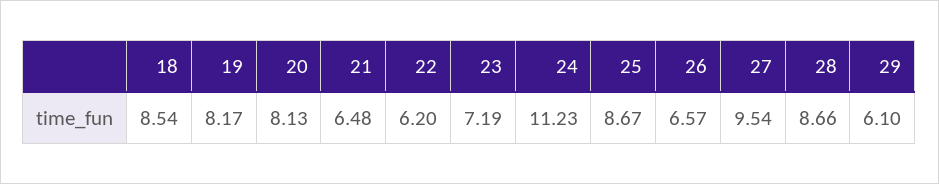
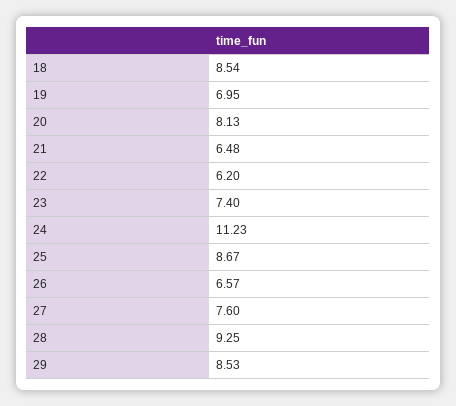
19: 8.17 -> 6.95
23: 7.19 -> 7.4
27: 9.54 -> 7.6
28: 8.66 -> 9.25
29: 6.1 -> 8.53

